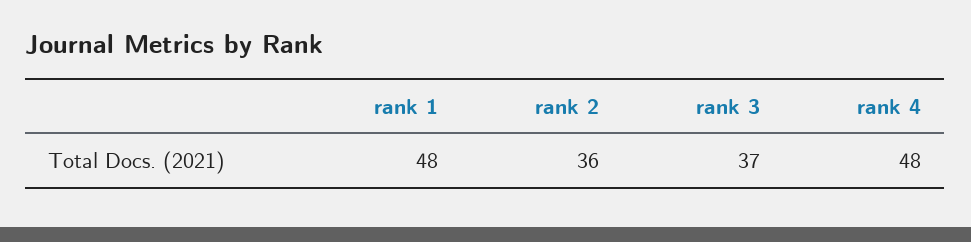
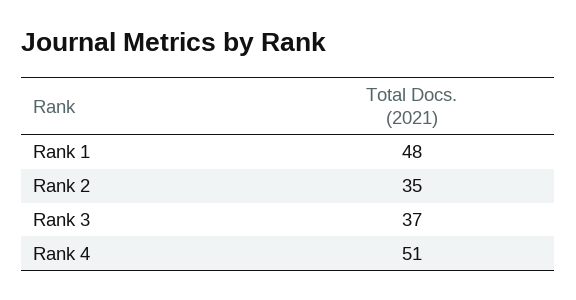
rank 2: 36 -> 35
rank 4: 48 -> 51

